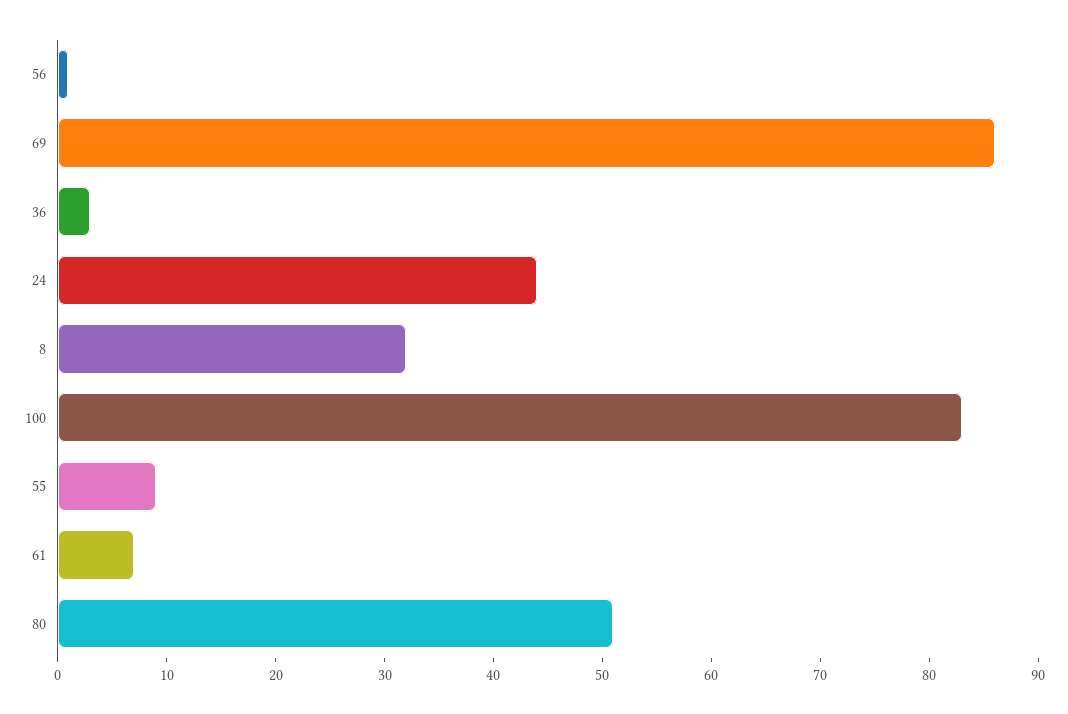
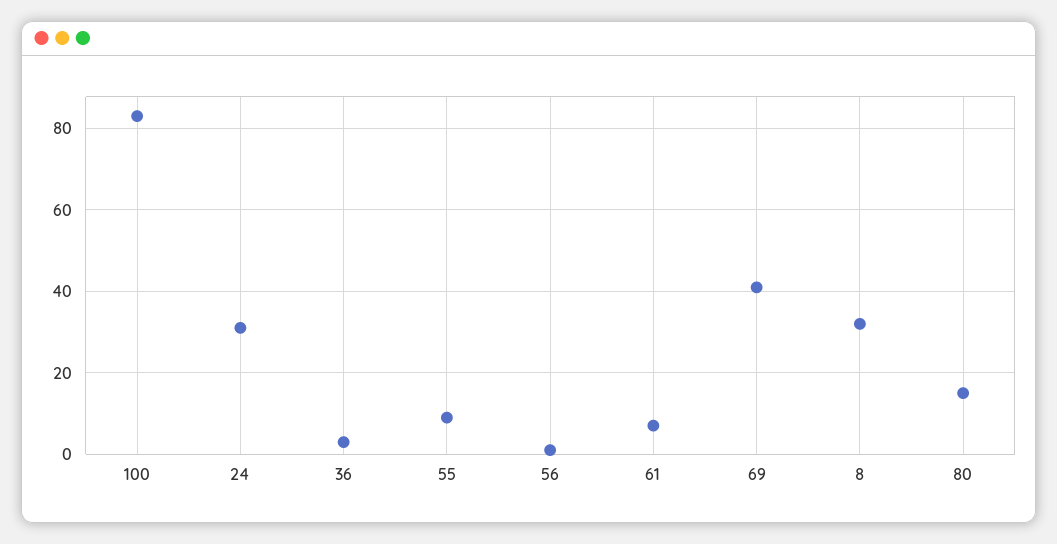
69: 86 -> 40
24: 44 -> 30
80: 51 -> 15

